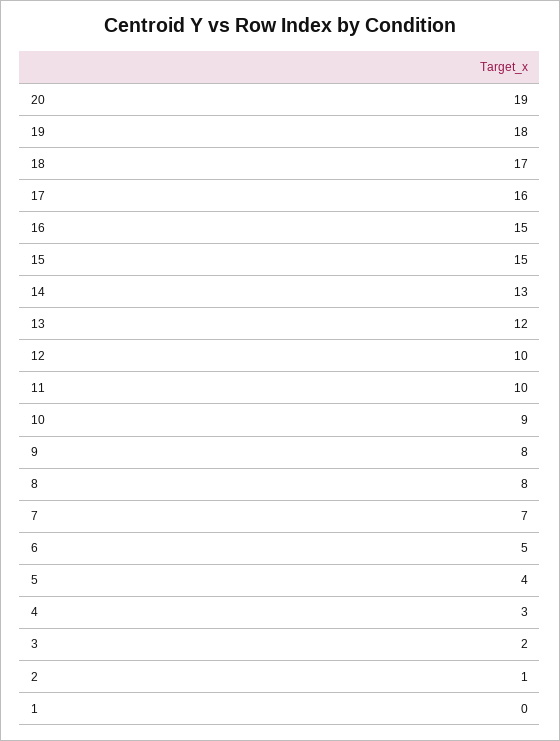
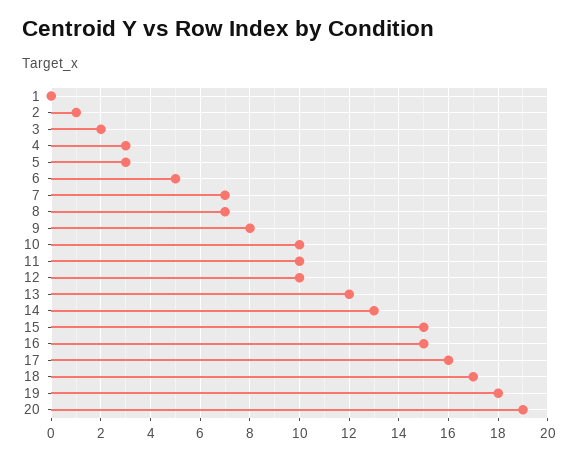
10: 9 -> 10
8: 8 -> 7
5: 4 -> 3

